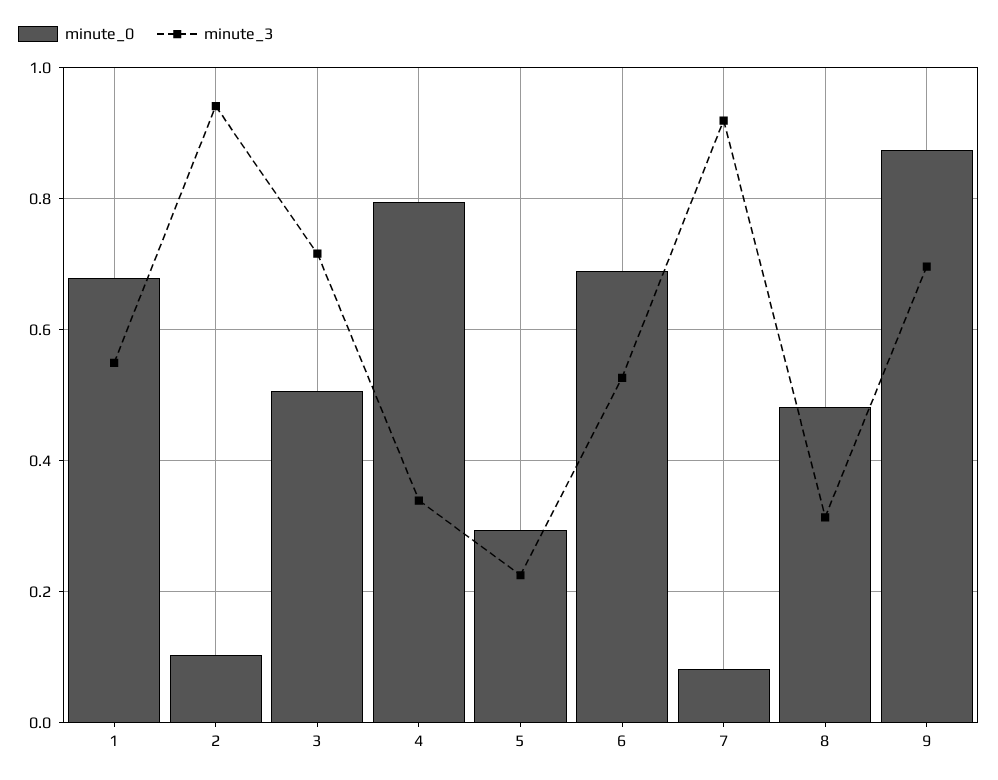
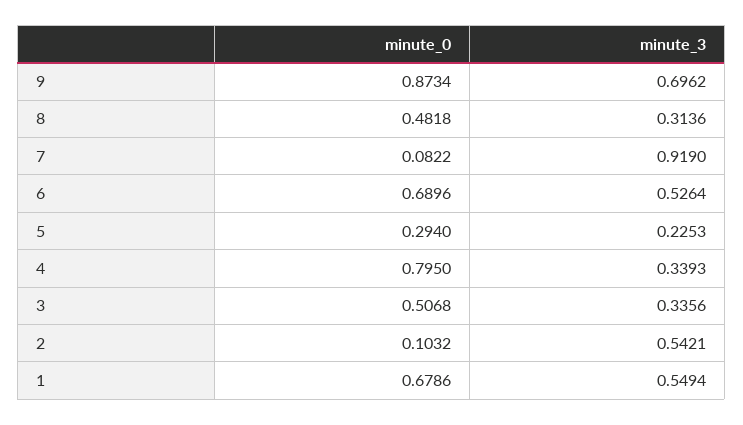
minute_3, 2: 0.94 -> 0.5421
minute_3, 3: 0.72 -> 0.3356

